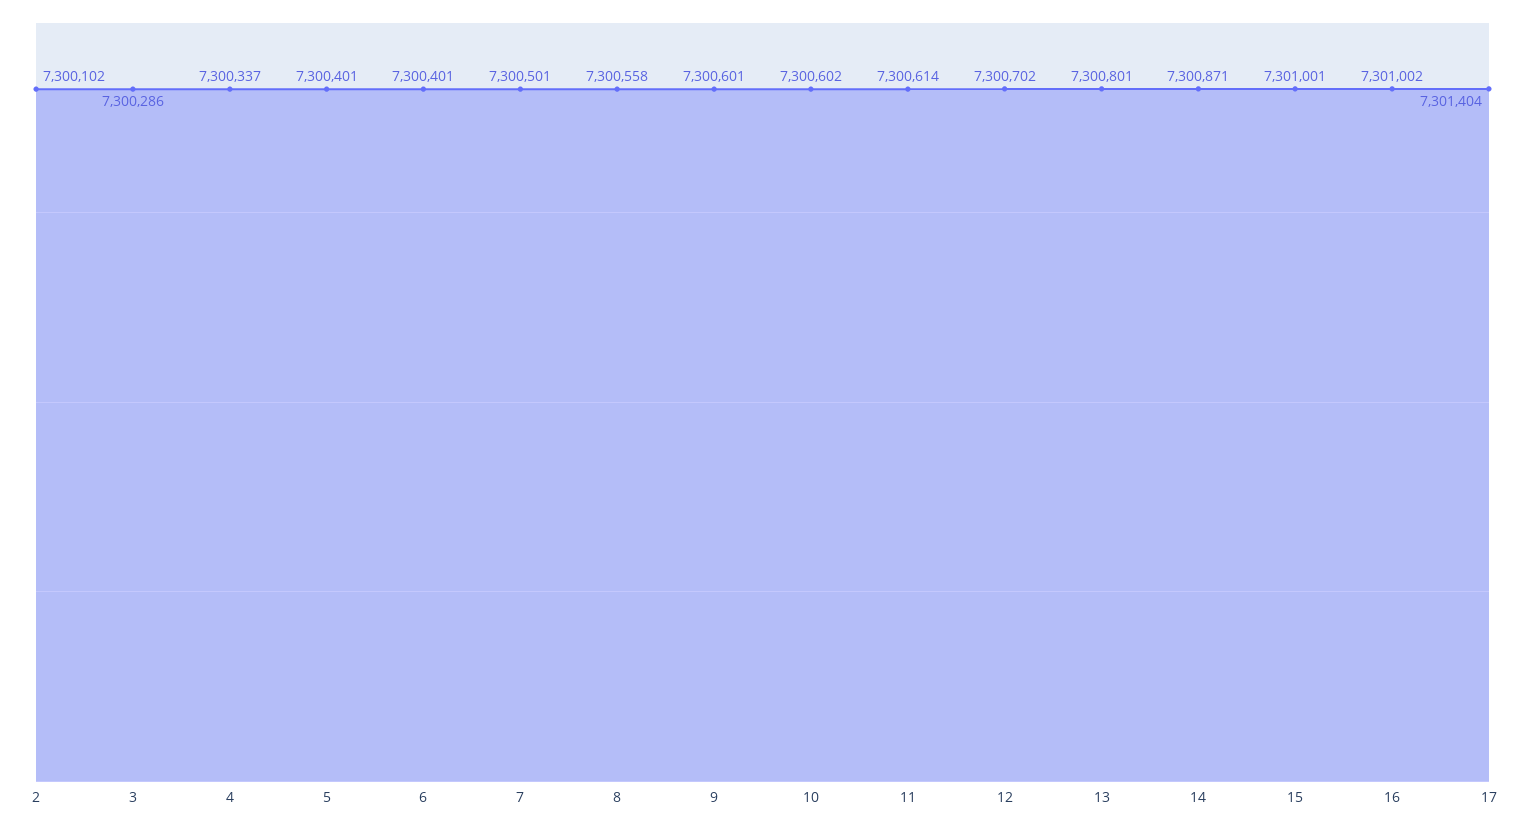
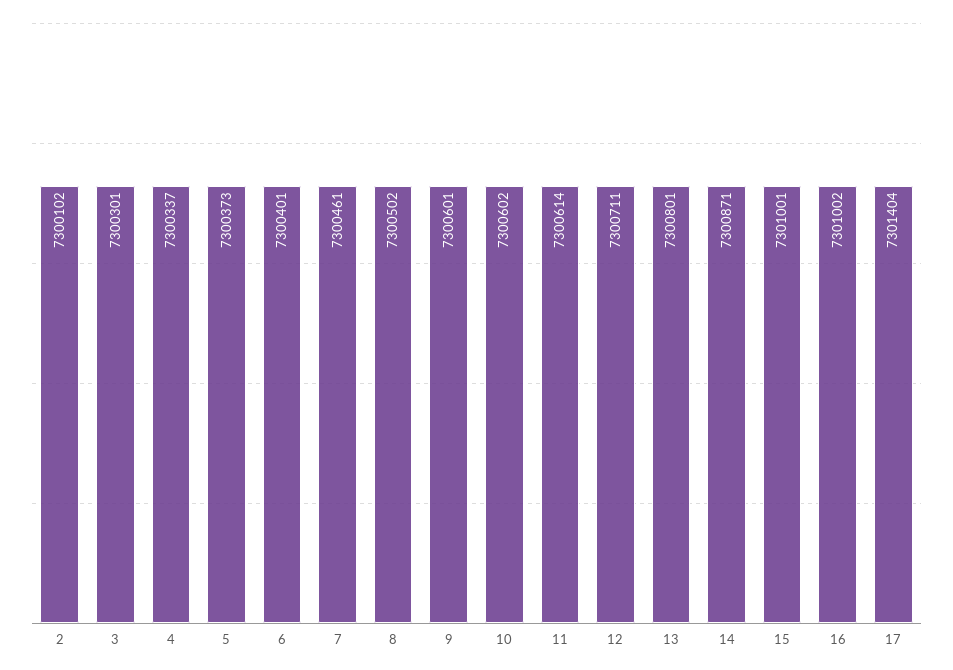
3: 7300286 -> 7300301
5: 7300401 -> 7300373
7: 7300501 -> 7300461
8: 7300558 -> 7300502
12: 7300702 -> 7300711

